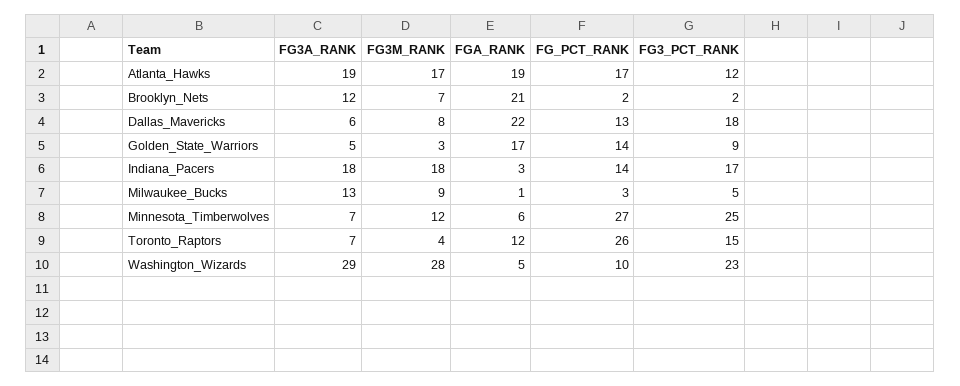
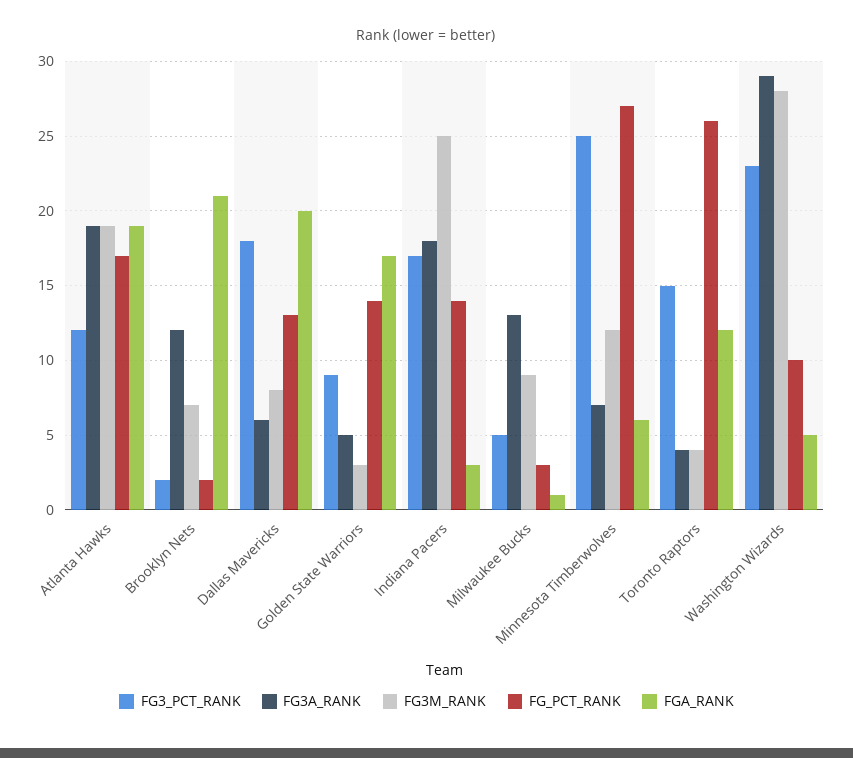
FG3M_RANK, Atlanta_Hawks: 17 -> 19
FGA_RANK, Dallas_Mavericks: 22 -> 20
FG3M_RANK, Indiana_Pacers: 18 -> 25
FG3A_RANK, Toronto_Raptors: 7 -> 4

